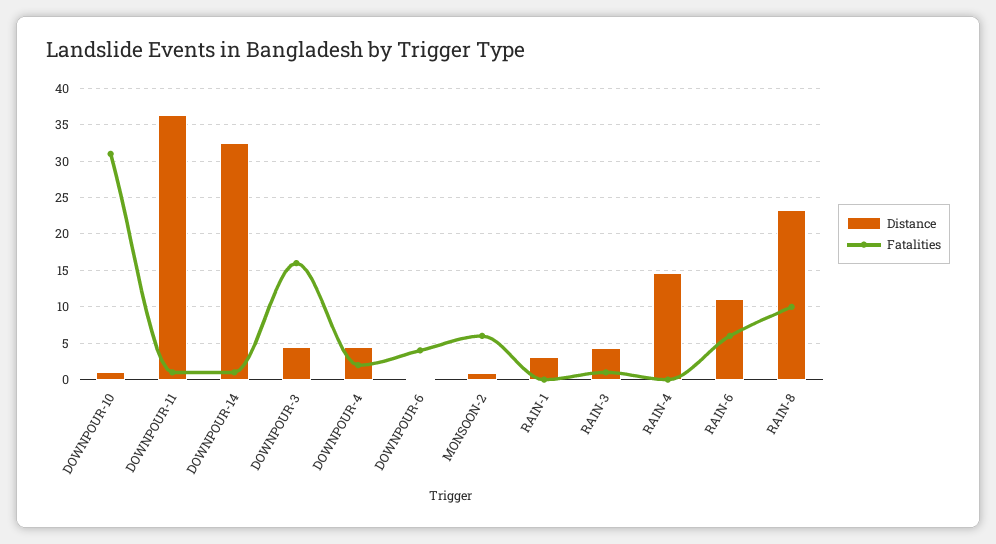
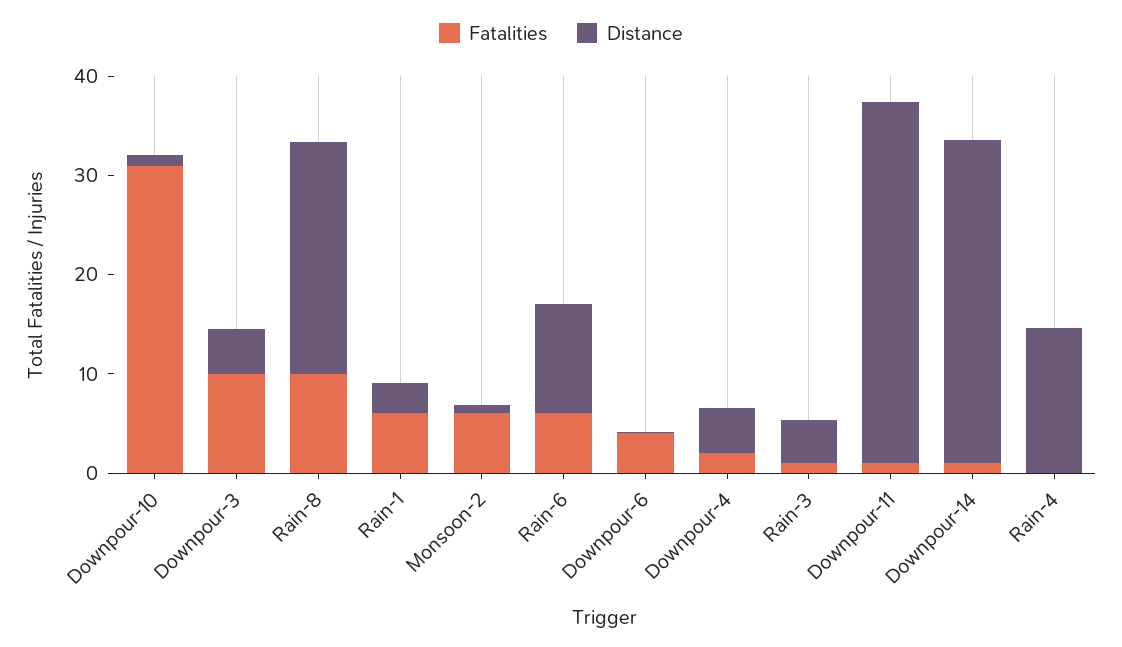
Fatalities, DOWNPOUR-3: 16 -> 10
Fatalities, RAIN-1: 0 -> 6

